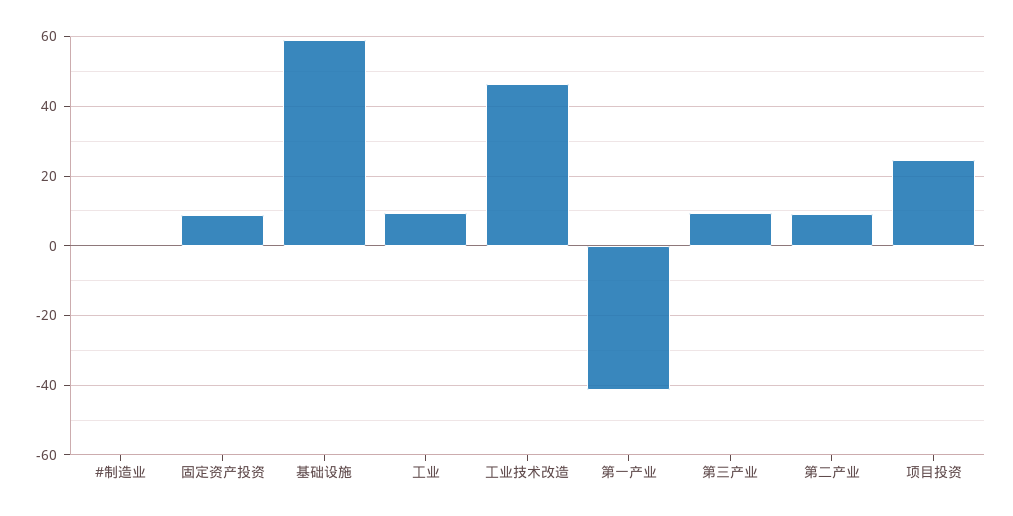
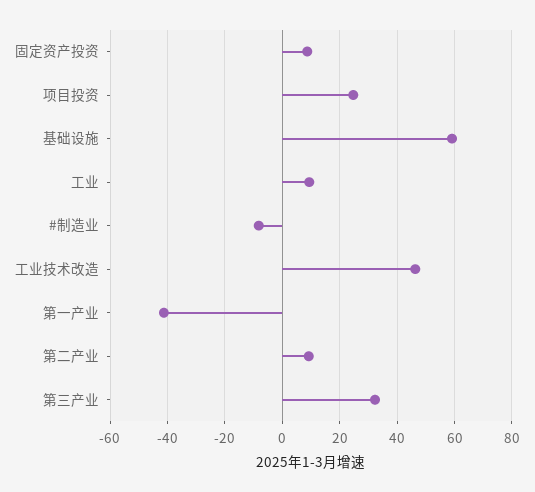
#制造业: 0 -> -7.5
第三产业: 10 -> 32.5

